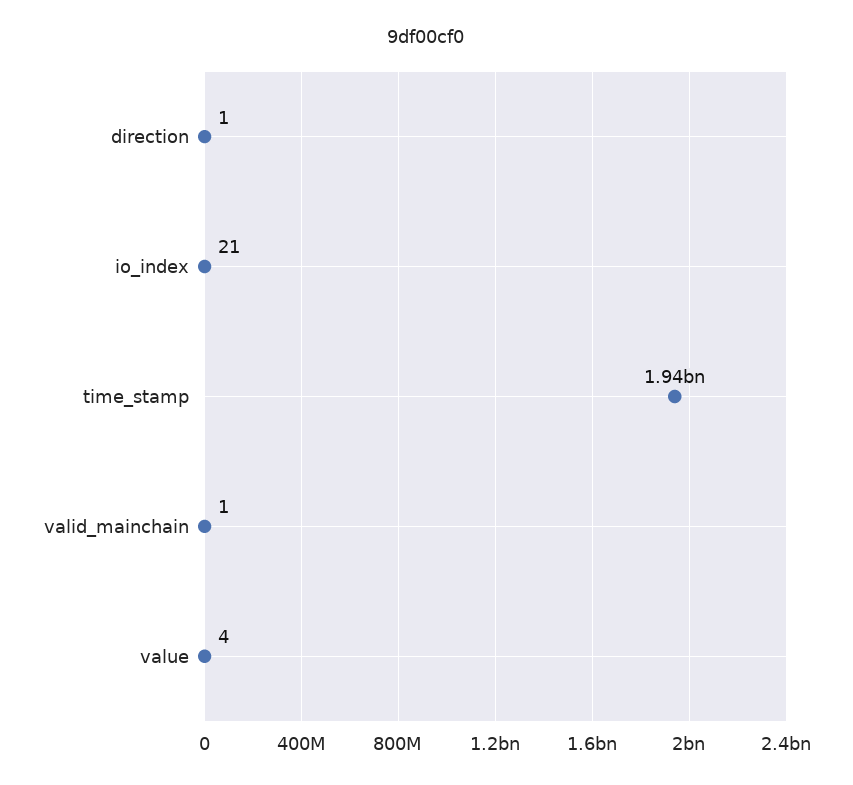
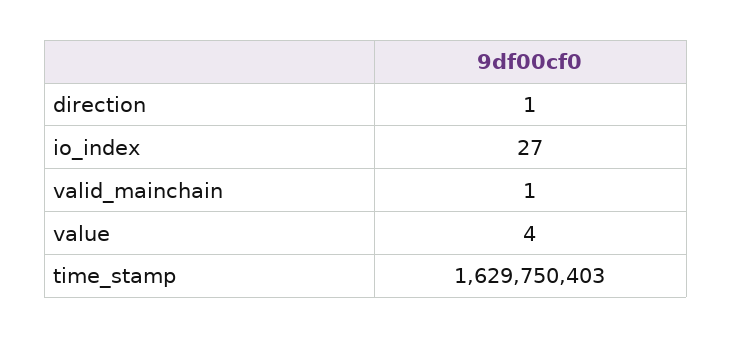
io_index: 21 -> 27
time_stamp: 1940000000 -> 1629750403

